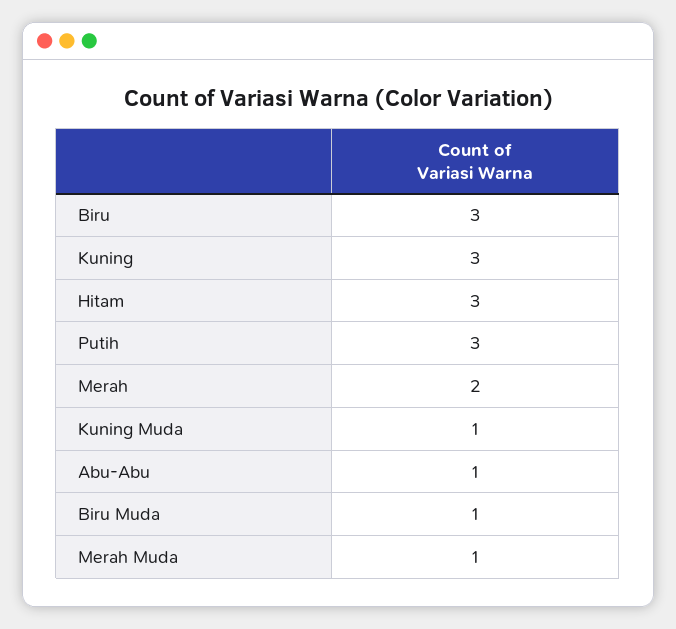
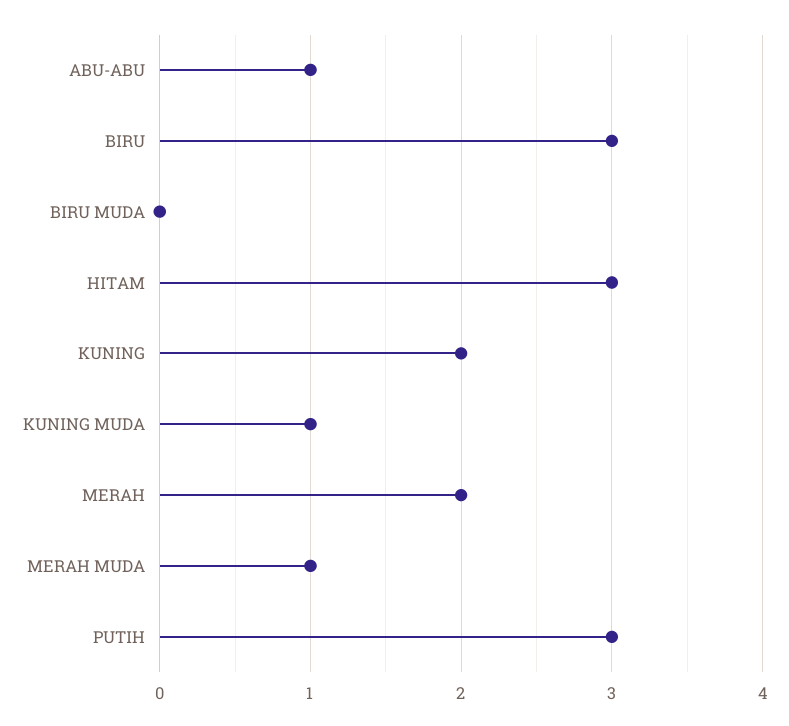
Kuning: 3 -> 2
Biru Muda: 1 -> 0

